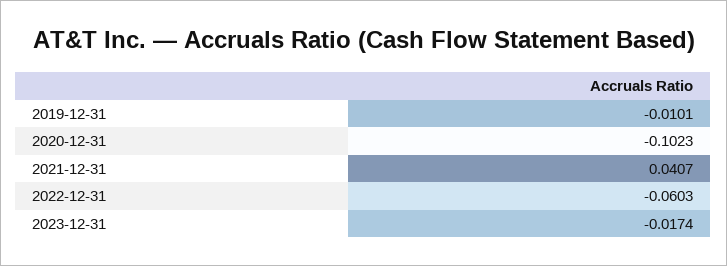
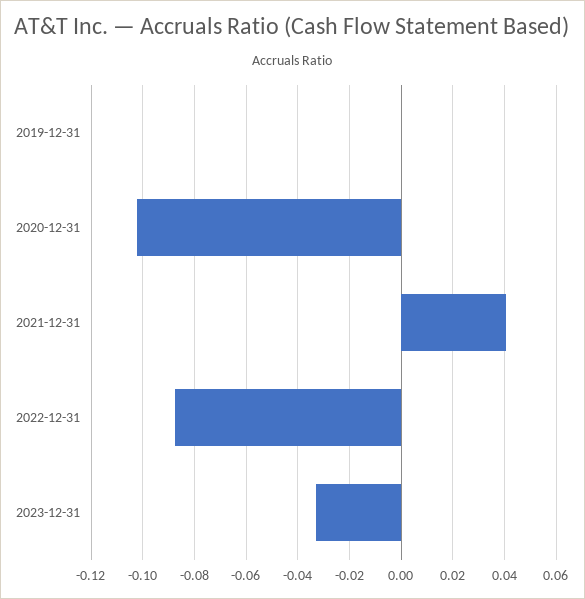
2019-12-31: -0.0101 -> 0
2022-12-31: -0.0603 -> -0.0875
2023-12-31: -0.0174 -> -0.0325

